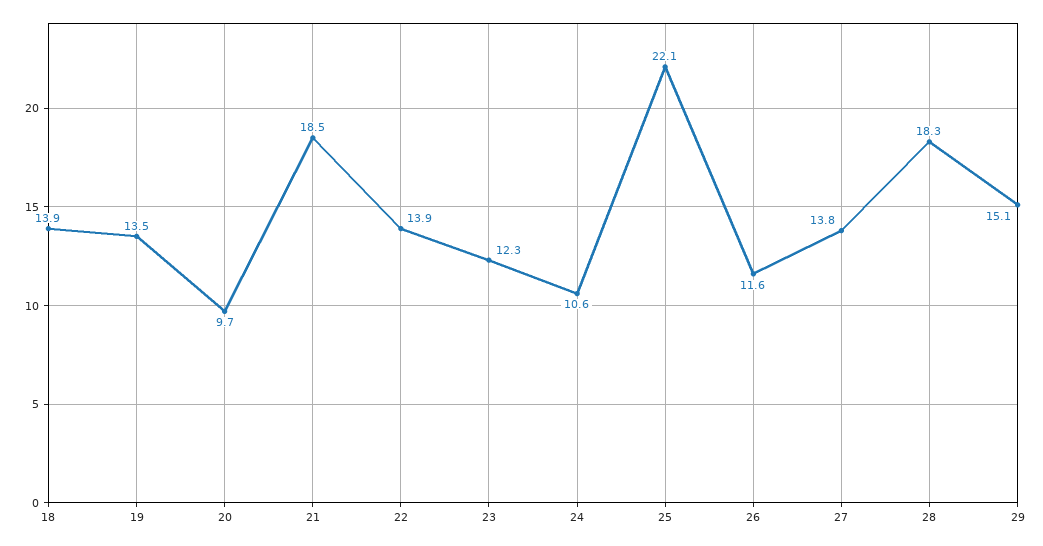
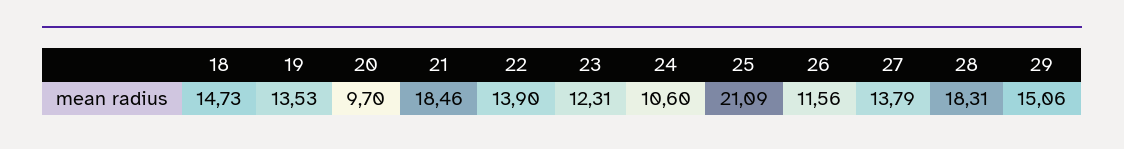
18: 13.9 -> 14.73
25: 22.1 -> 21.09

